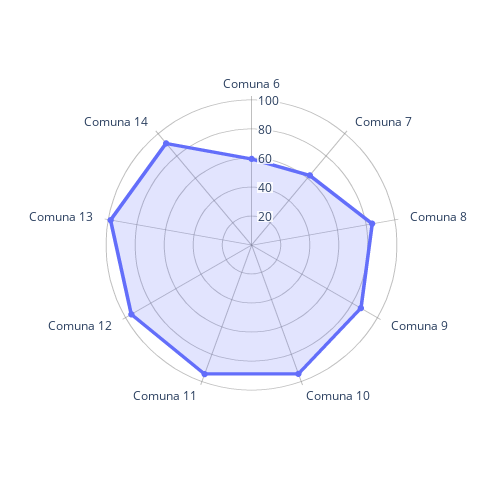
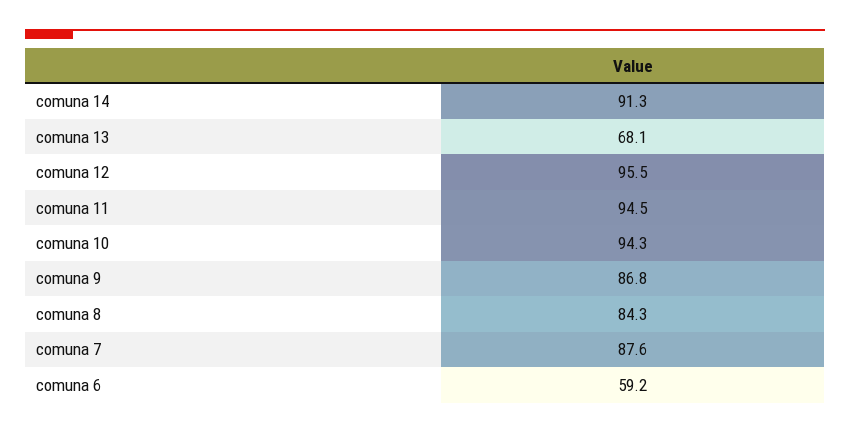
Comuna 7: 60 -> 87.6
Comuna 13: 100 -> 68.1

